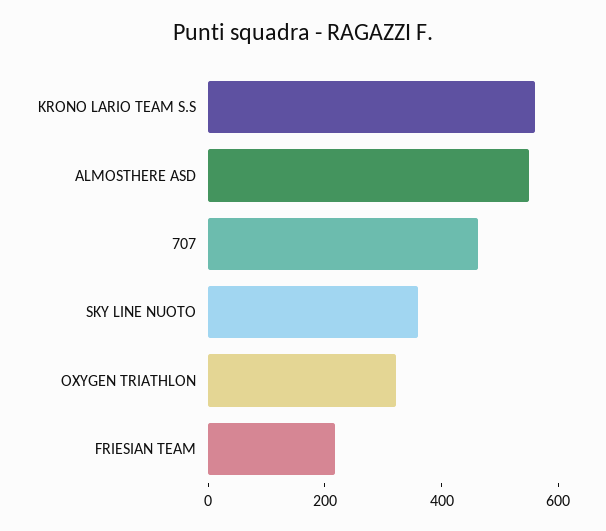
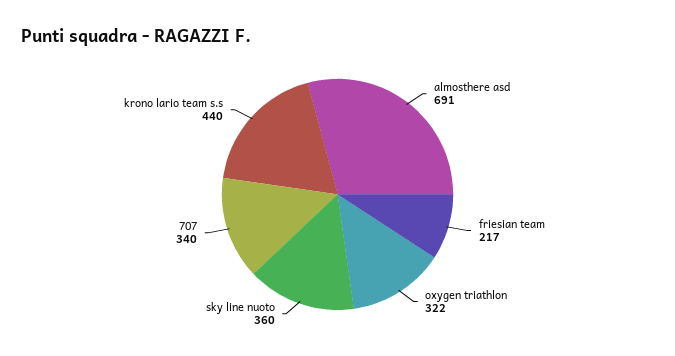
KRONO LARIO TEAM S.S: 550 -> 440
ALMOSTHERE ASD: 550 -> 691
707: 450 -> 340

